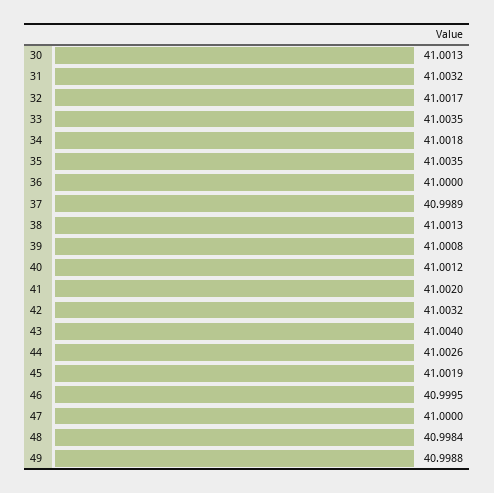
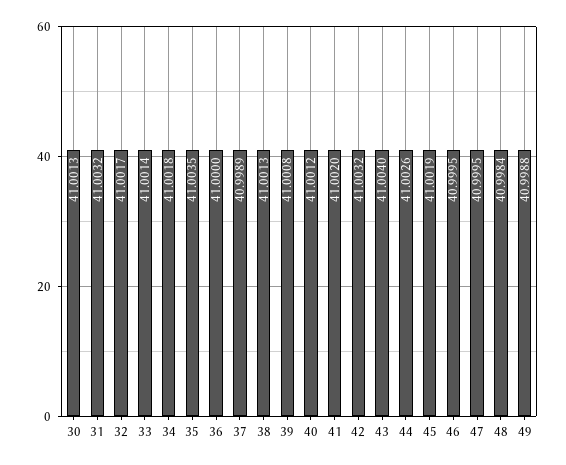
33: 41.0035 -> 41.0014
47: 41 -> 40.9995

